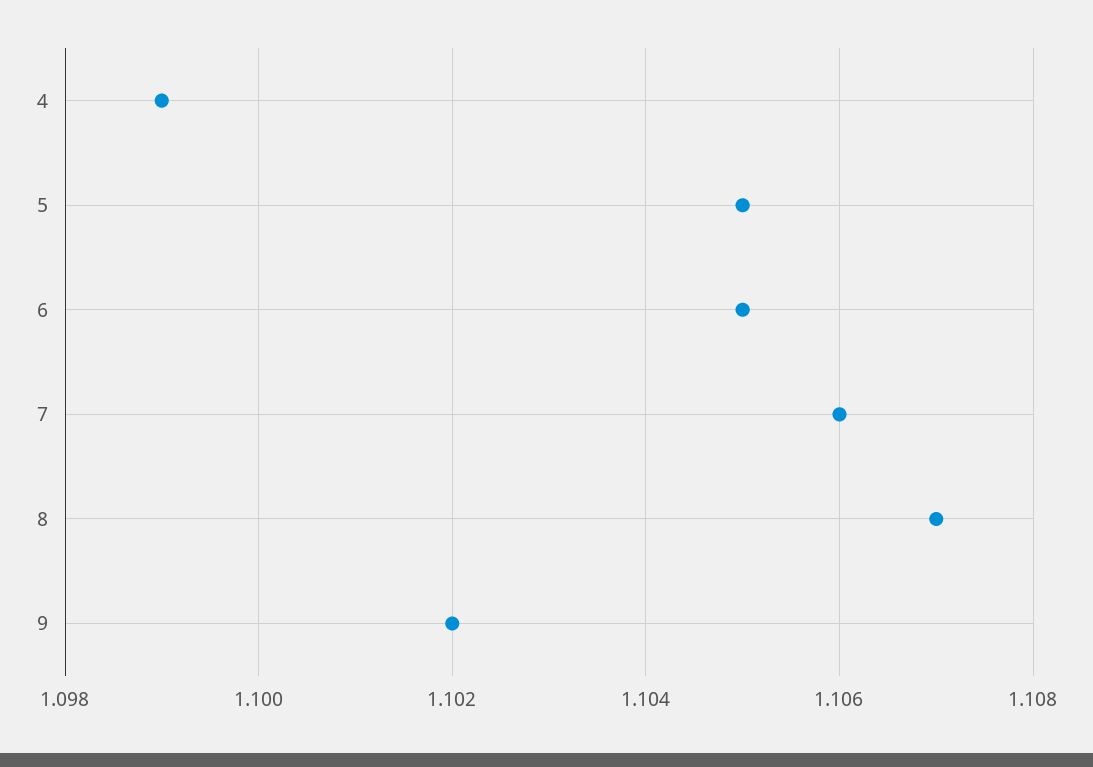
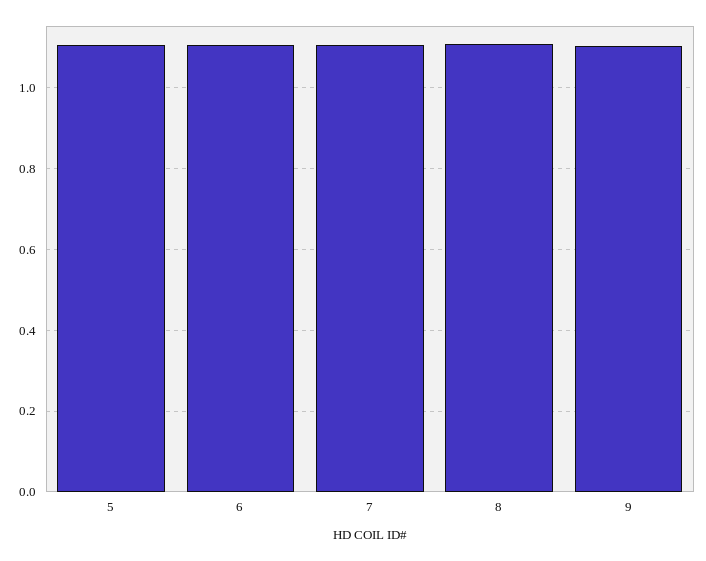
4: 1.099 -> none

